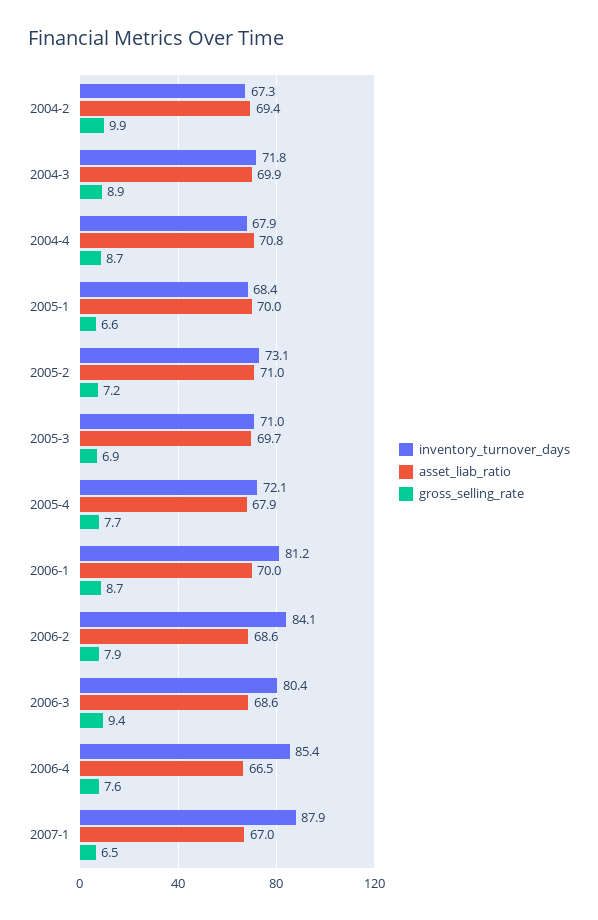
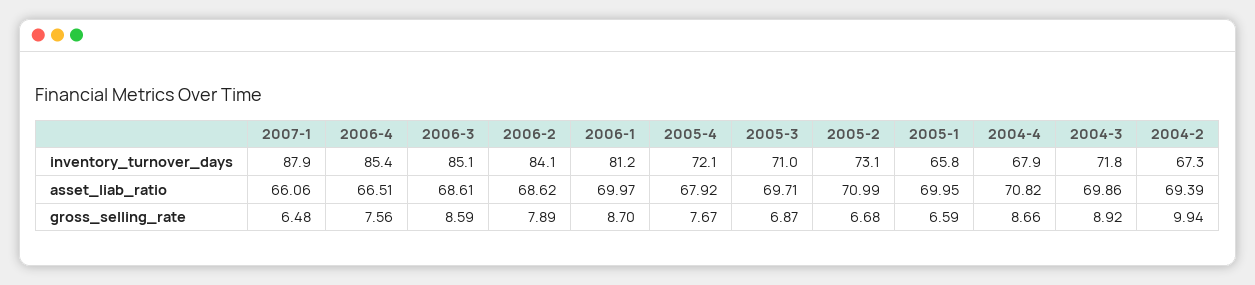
inventory_turnover_days, 2005-1: 68.4 -> 65.8
gross_selling_rate, 2005-2: 7.2 -> 6.68
inventory_turnover_days, 2006-3: 80.4 -> 85.1
gross_selling_rate, 2006-3: 9.4 -> 8.59
asset_liab_ratio, 2007-1: 67 -> 66.06

